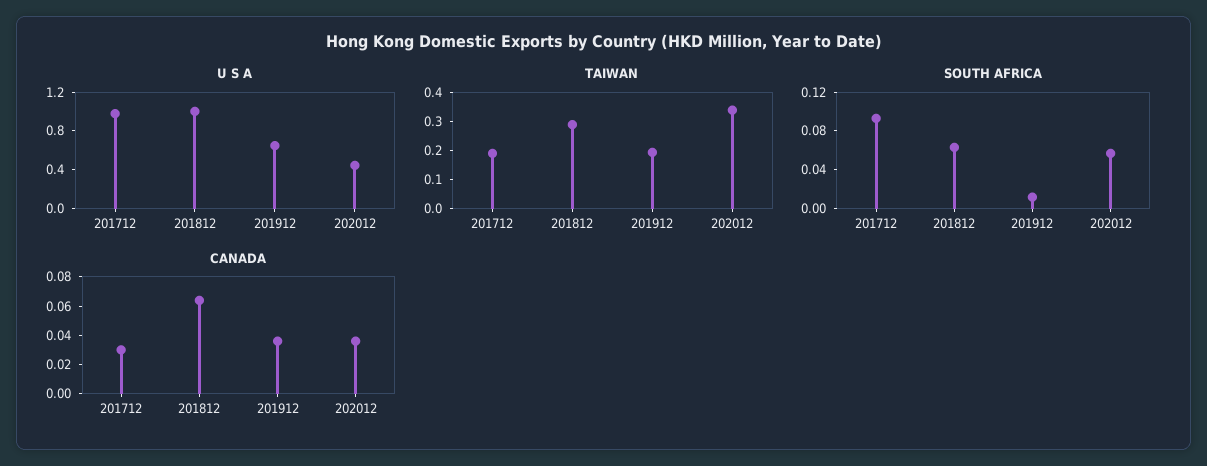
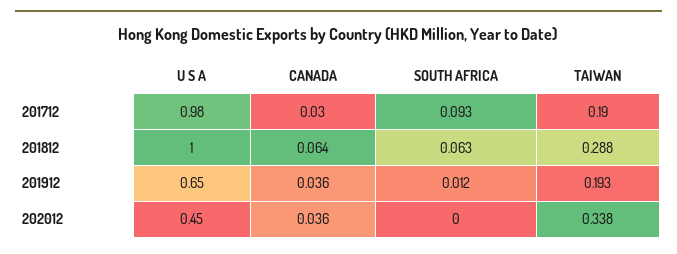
SOUTH AFRICA, 202012: 0.06 -> 0

